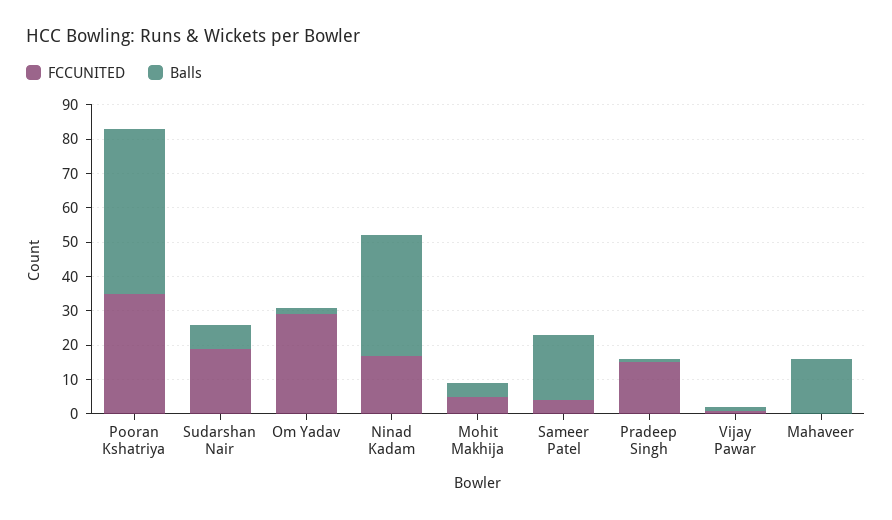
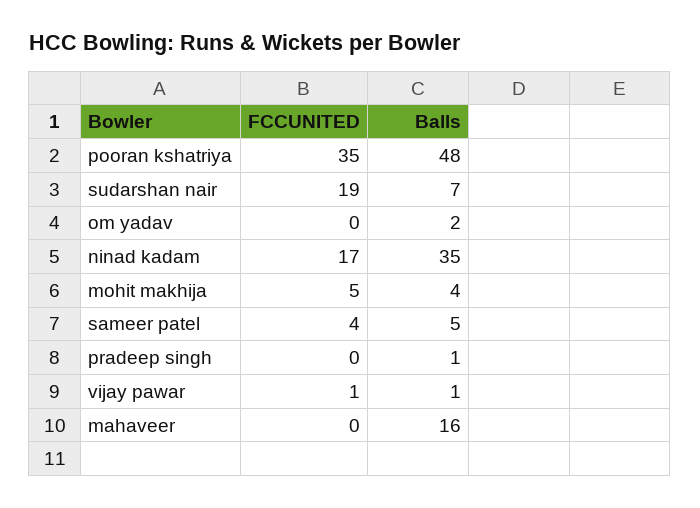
FCCUNITED, Om Yadav: 30 -> 0
Balls, Sameer Patel: 20 -> 5
FCCUNITED, Pradeep Singh: 15 -> 0

